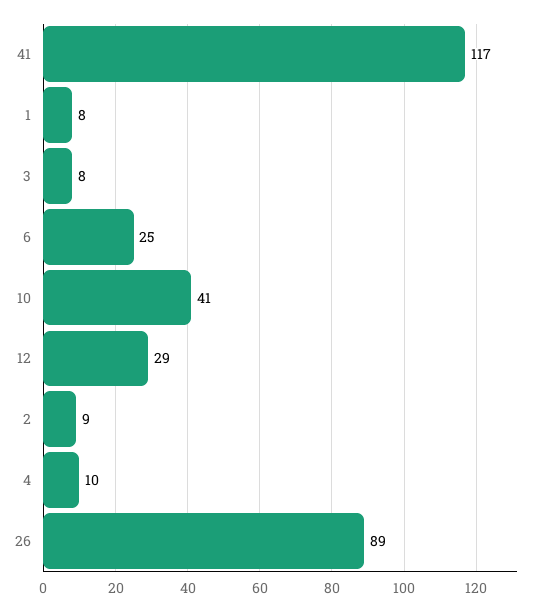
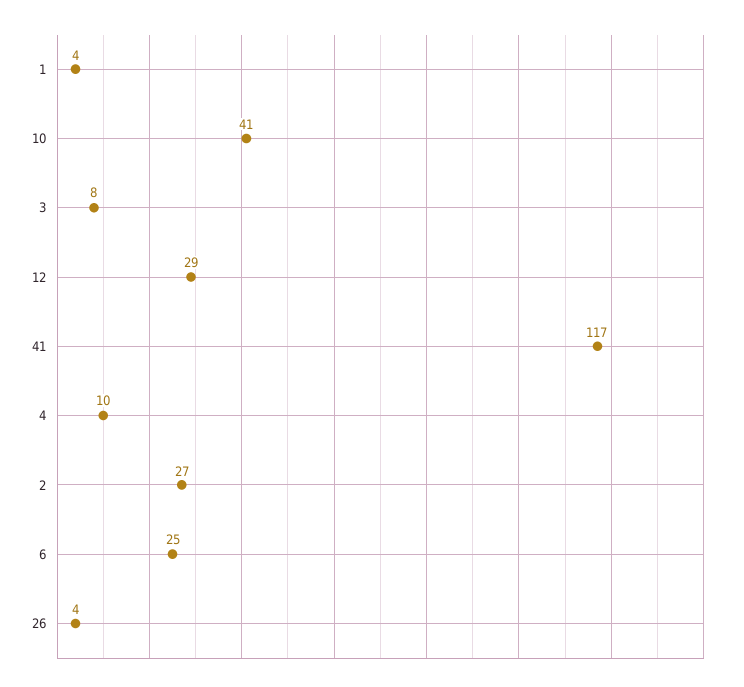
1: 8 -> 4
2: 9 -> 27
26: 89 -> 4

